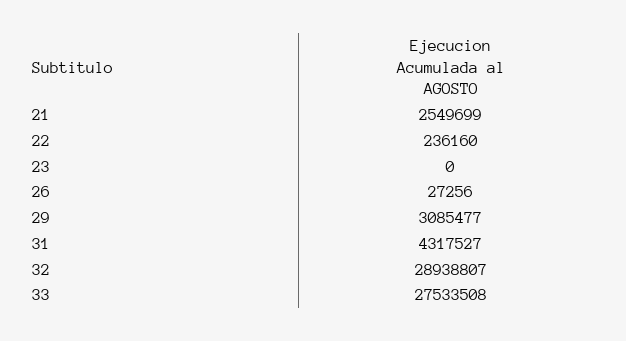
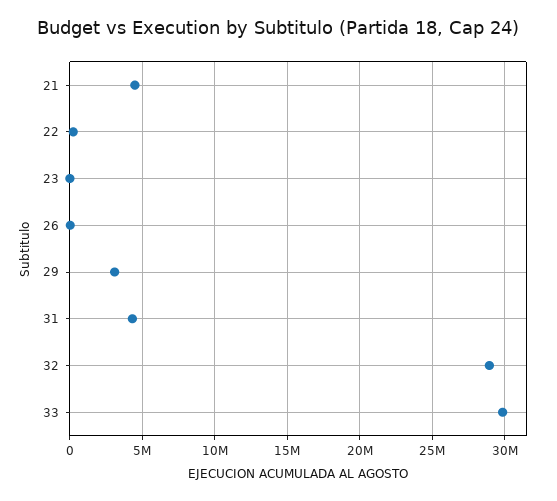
21: 2549699 -> 4500000
33: 27533508 -> 30000000

